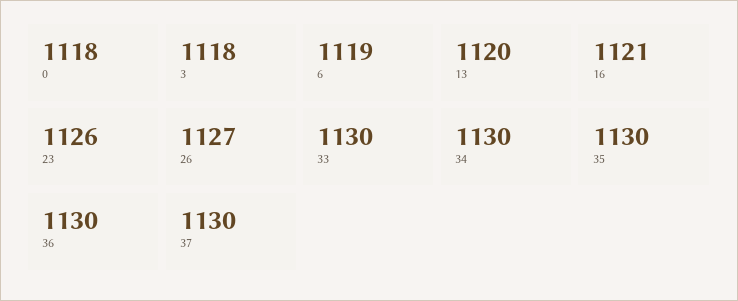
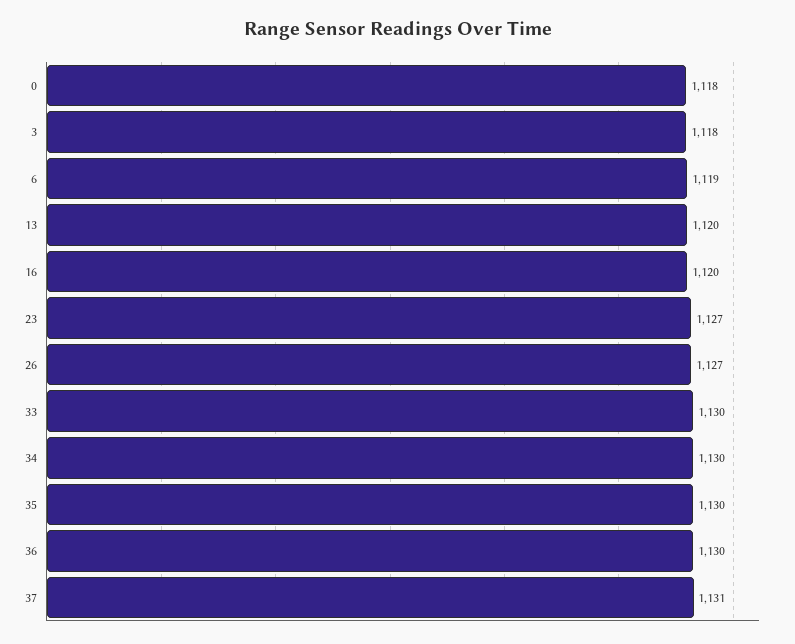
16: 1121 -> 1120
23: 1126 -> 1127
37: 1130 -> 1131

